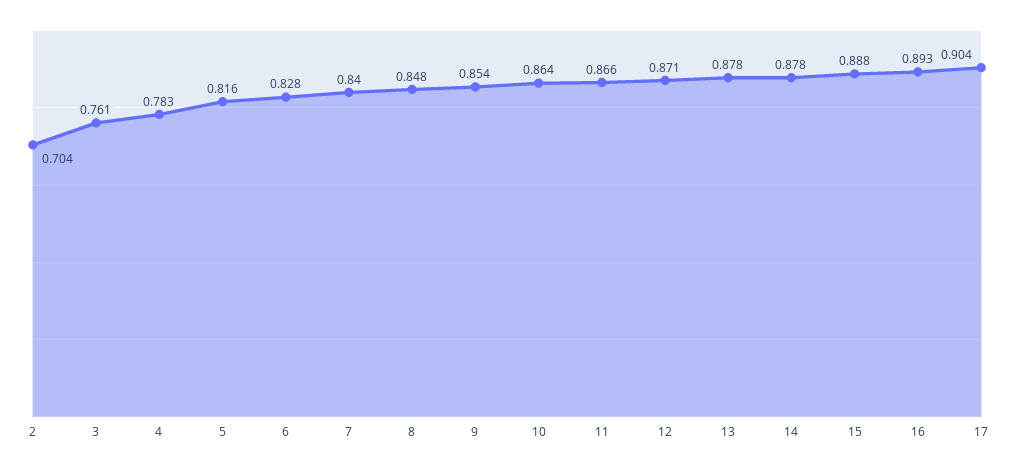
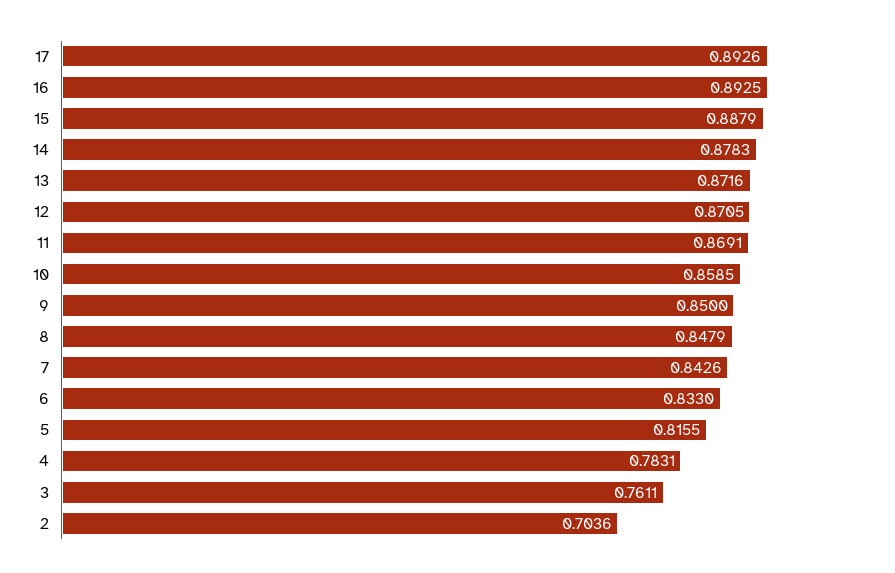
6: 0.828 -> 0.833
7: 0.84 -> 0.8426
9: 0.854 -> 0.85
10: 0.864 -> 0.8585
11: 0.866 -> 0.8691
13: 0.878 -> 0.8716
17: 0.904 -> 0.8926

